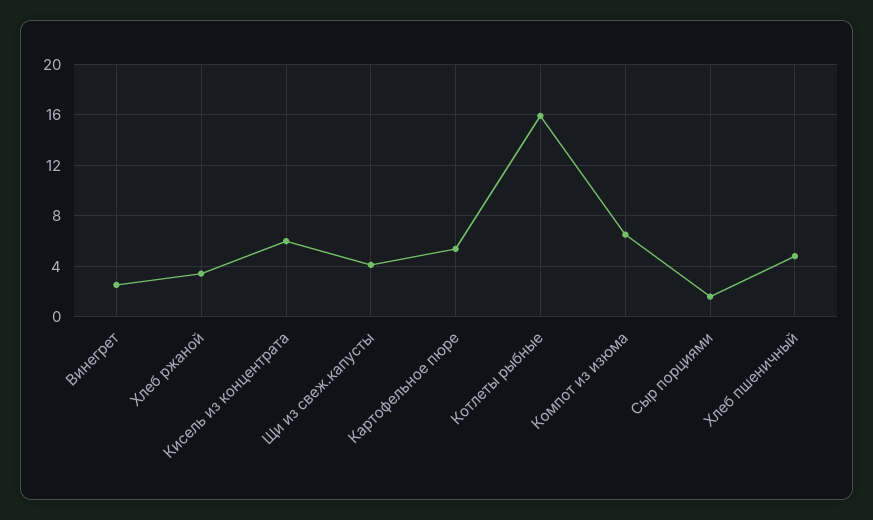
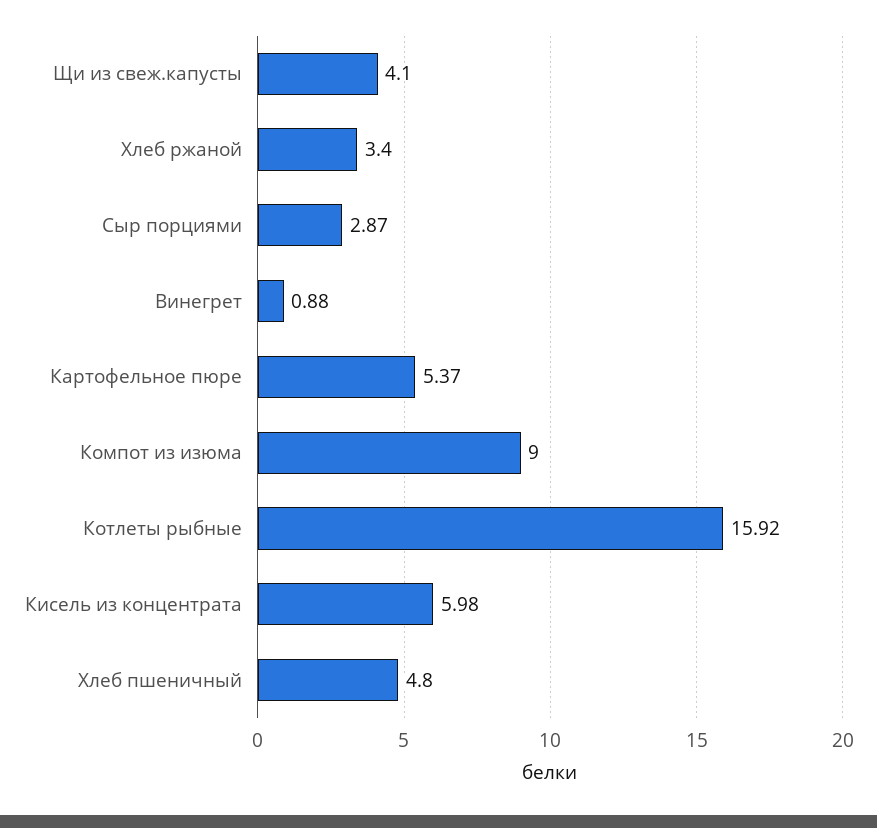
Винегрет: 2.5 -> 0.88
Компот из изюма: 6.5 -> 9
Сыр порциями: 1.5 -> 2.87

